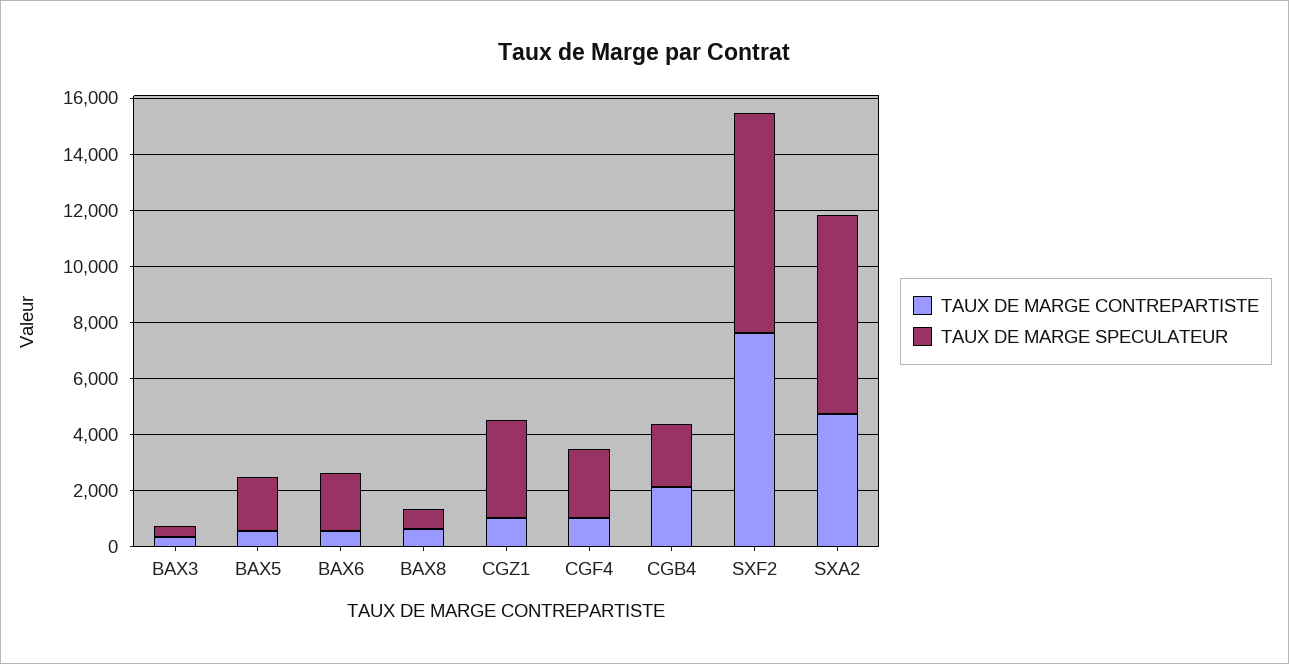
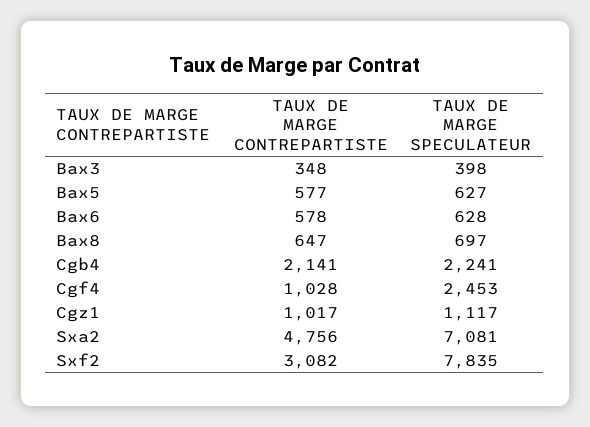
TAUX DE MARGE SPECULATEUR, BAX5: 2000 -> 627
TAUX DE MARGE SPECULATEUR, BAX6: 2000 -> 628
TAUX DE MARGE SPECULATEUR, CGZ1: 3500 -> 1117
TAUX DE MARGE CONTREPARTISTE, SXF2: 7500 -> 3082

